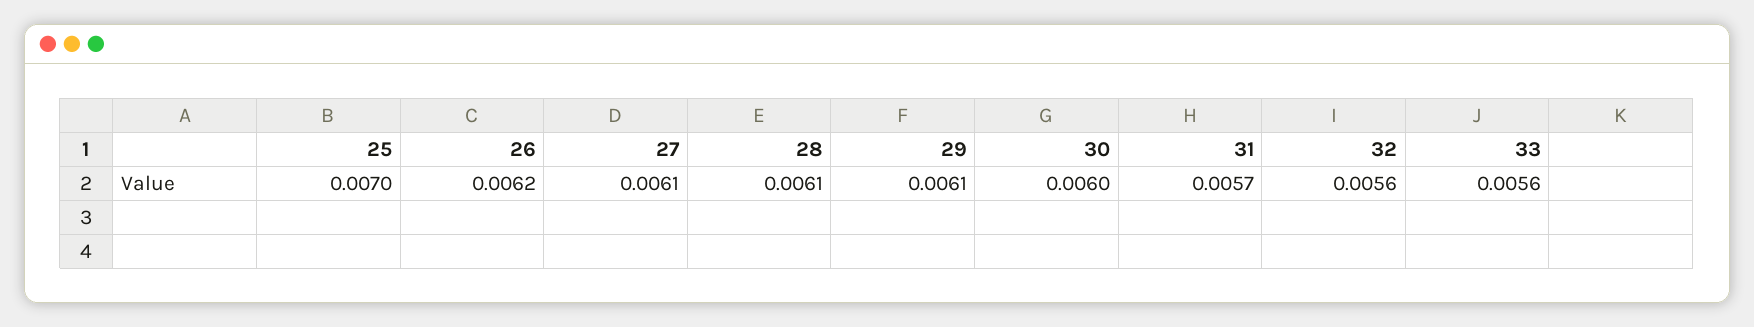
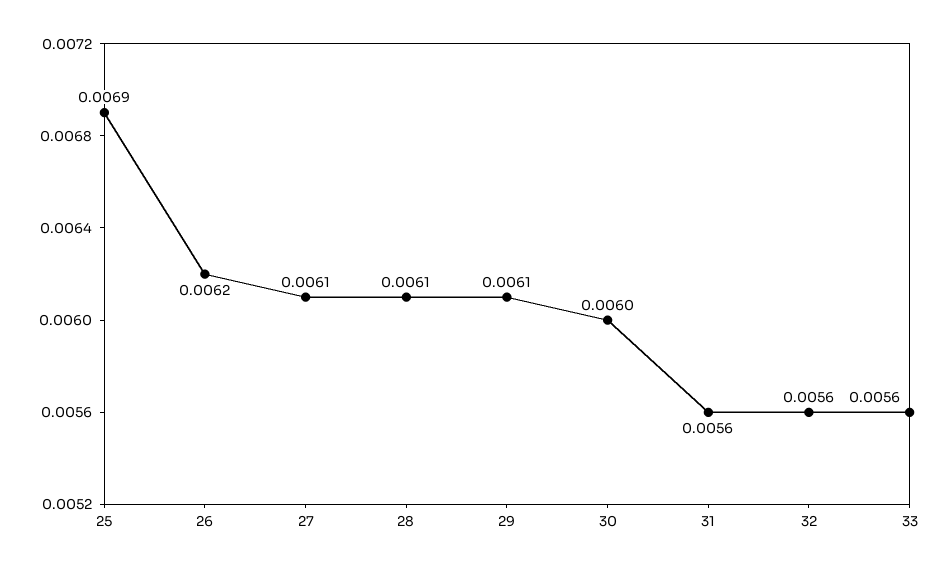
25: 0.007 -> 0.0069
31: 0.0057 -> 0.0056

